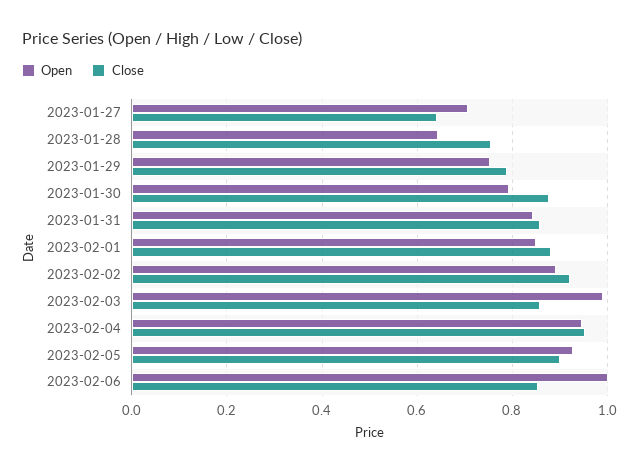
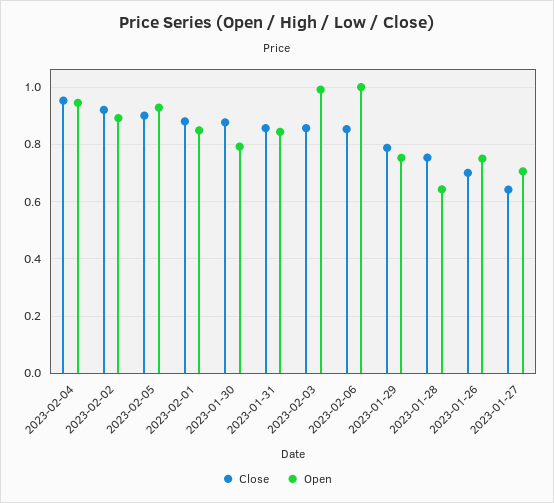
Close, 2023-01-26: none -> 0.7
Open, 2023-01-26: none -> 0.75

